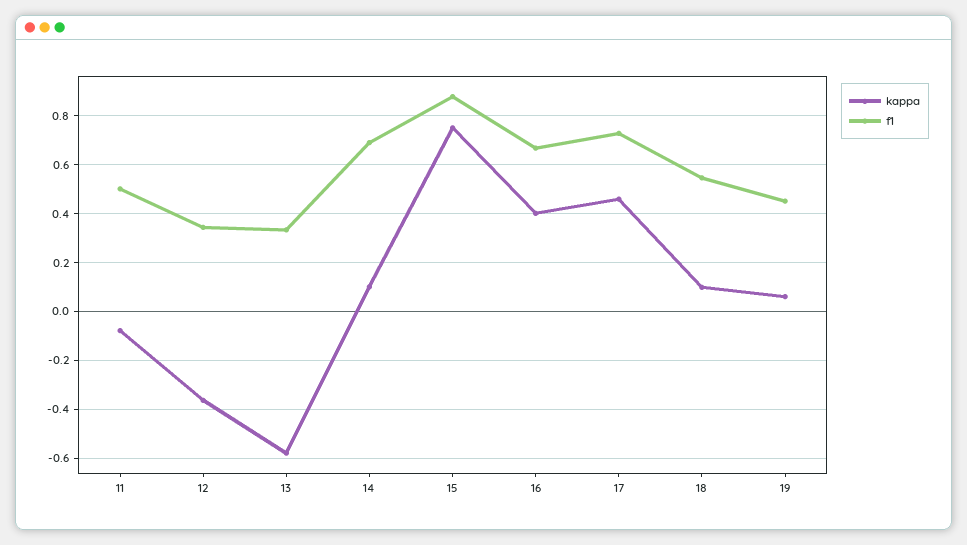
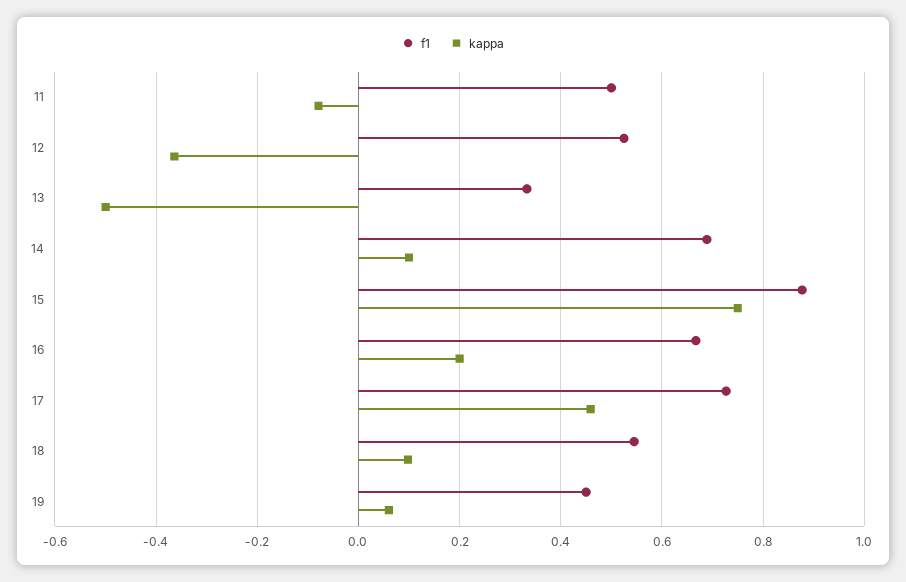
f1, 12: 0.35 -> 0.52
kappa, 13: -0.575 -> -0.5
kappa, 16: 0.4 -> 0.2

